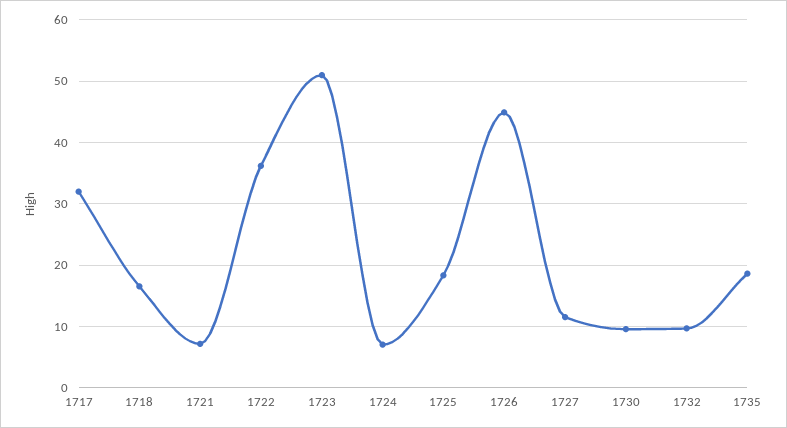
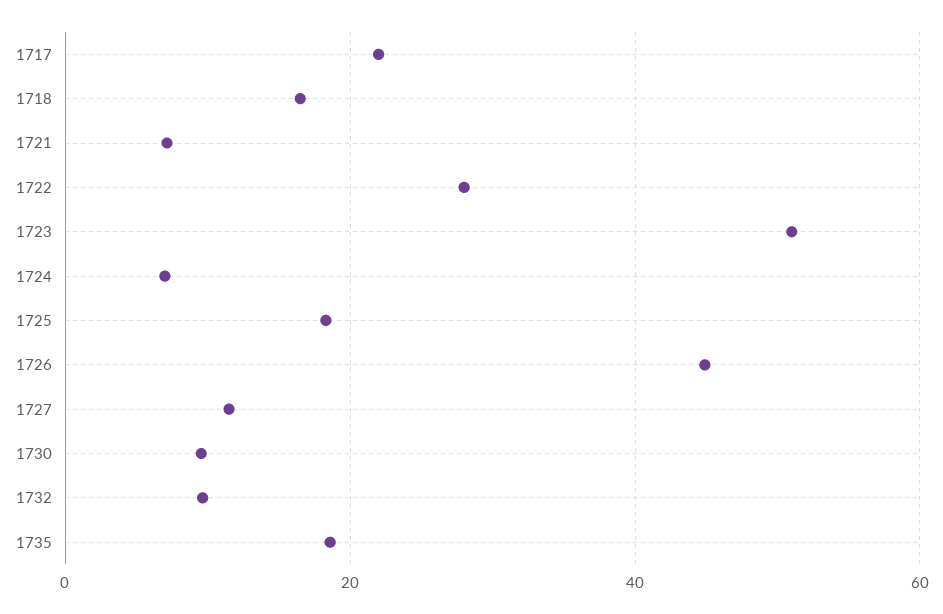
1717: 32 -> 22
1722: 36 -> 28

